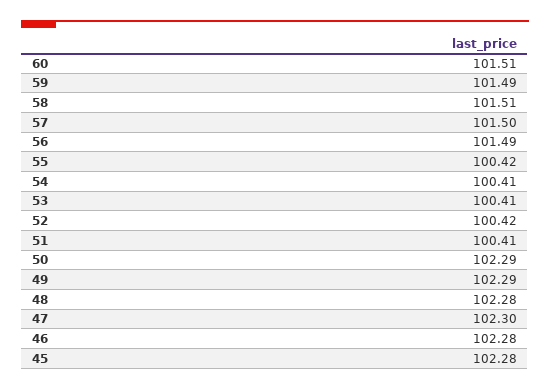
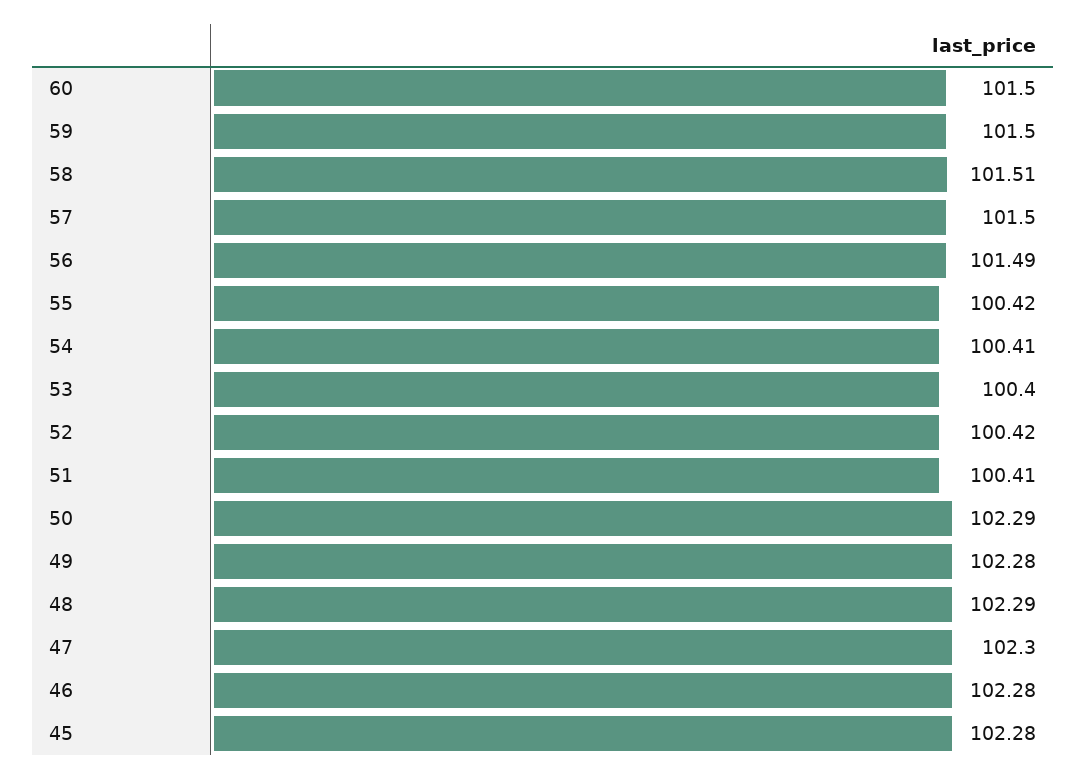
60: 101.51 -> 101.5
59: 101.49 -> 101.5
53: 100.41 -> 100.4
49: 102.29 -> 102.28
48: 102.28 -> 102.29

